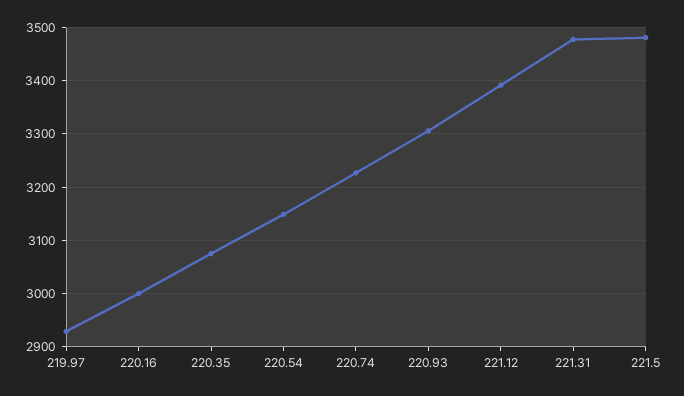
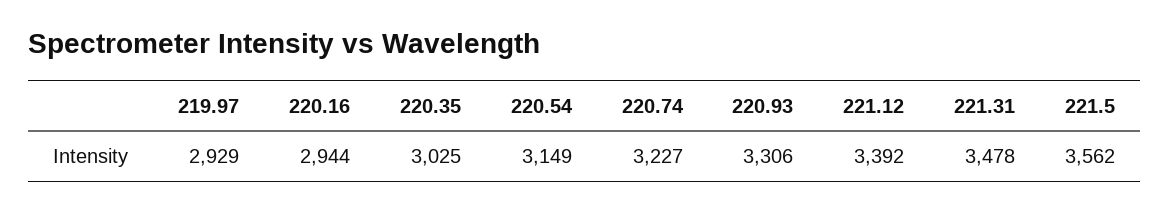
220.16: 3000 -> 2944
220.35: 3080 -> 3025
221.5: 3480 -> 3562

